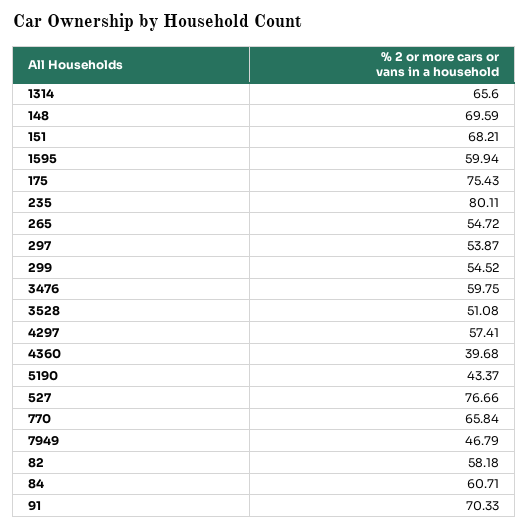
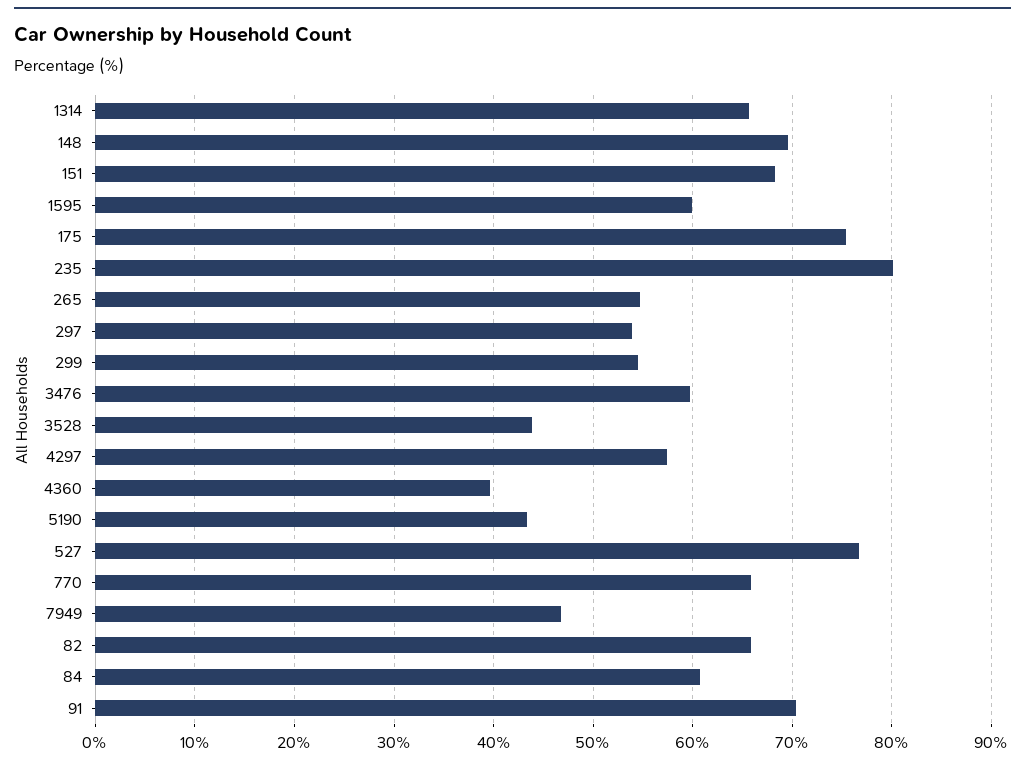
3528: 51.08 -> 44
82: 58.18 -> 66

